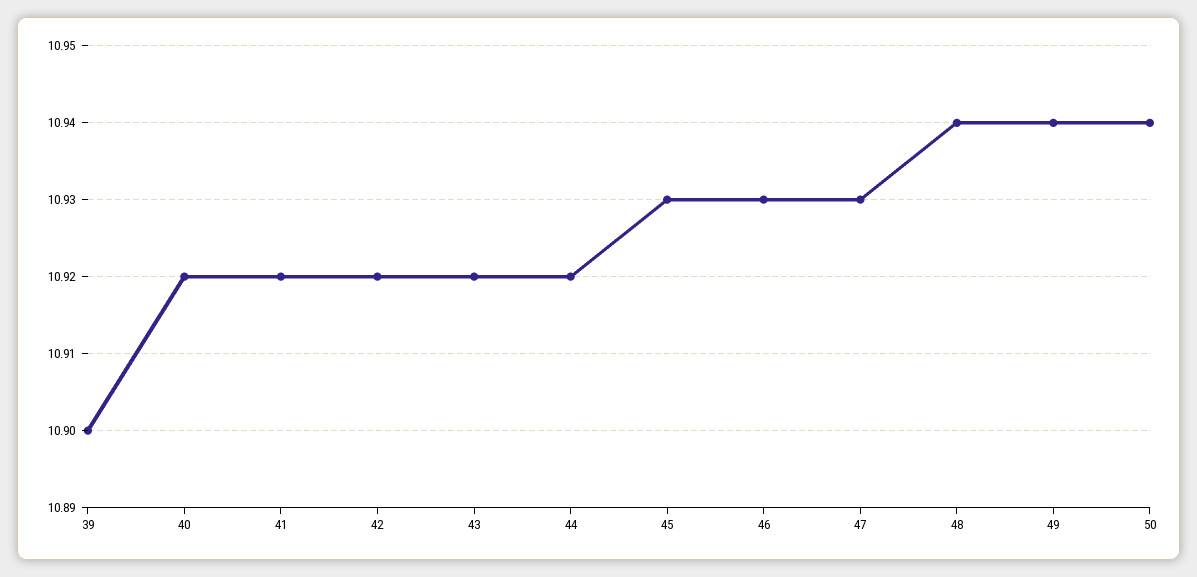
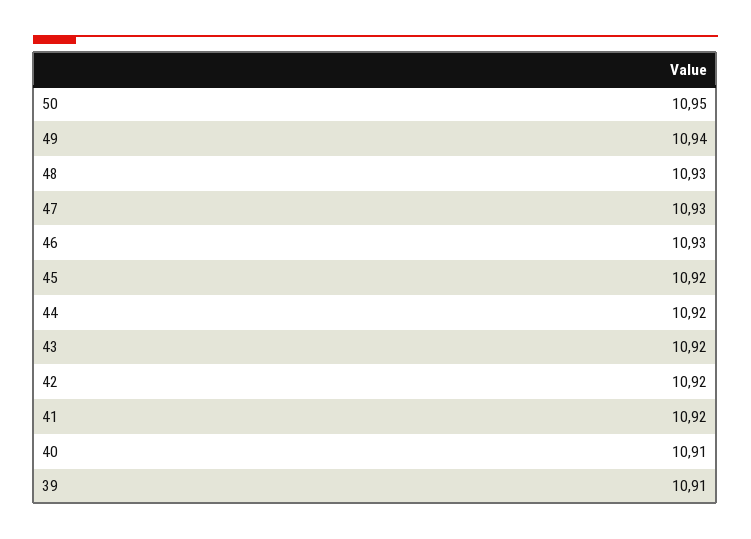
39: 10.9 -> 10.91
40: 10.92 -> 10.91
45: 10.93 -> 10.92
48: 10.94 -> 10.93
50: 10.94 -> 10.95

